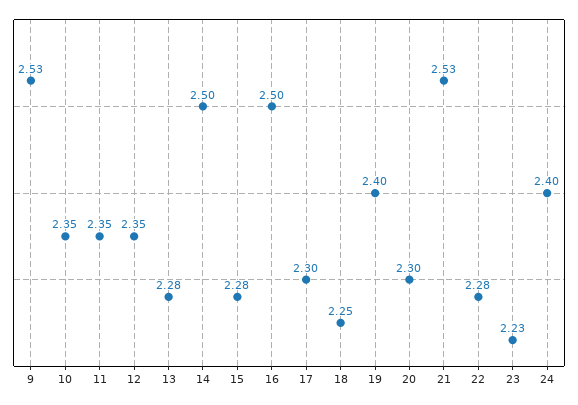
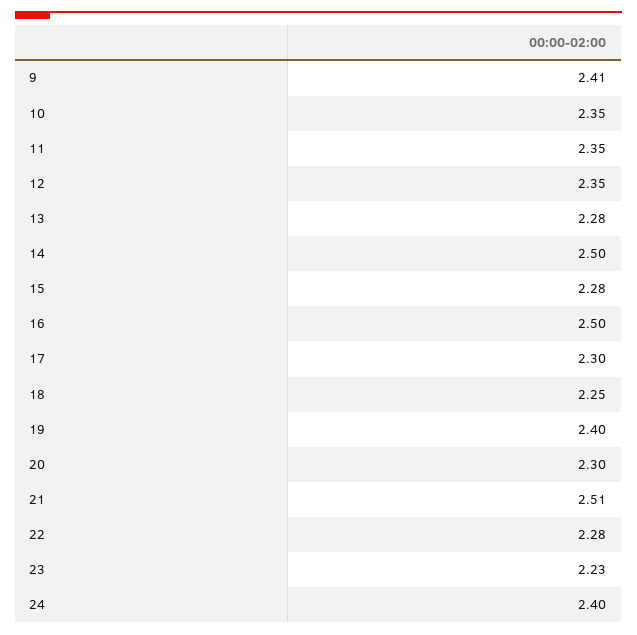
9: 2.53 -> 2.41
21: 2.53 -> 2.51

